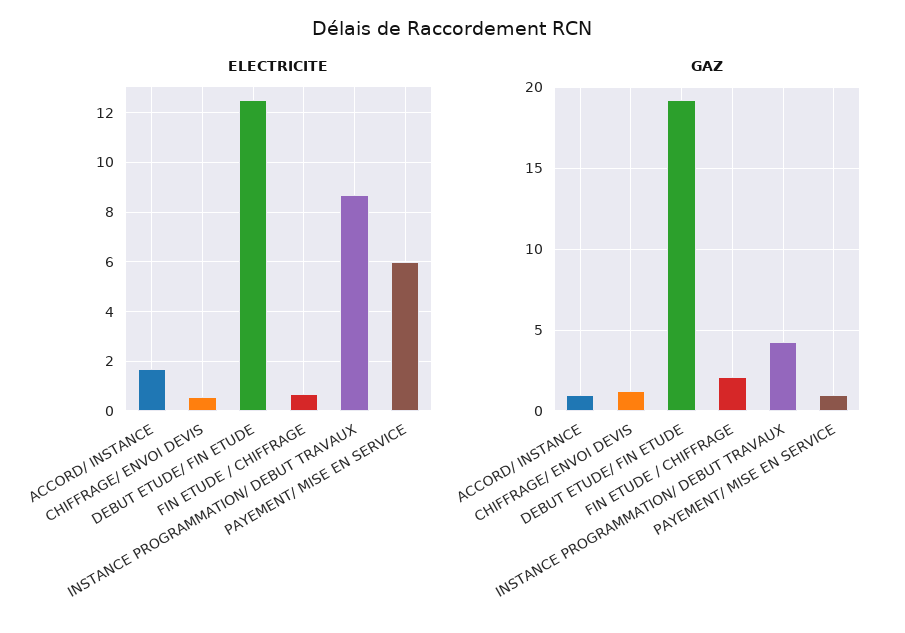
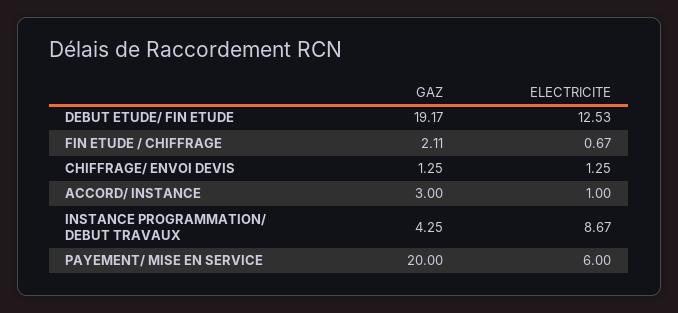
ELECTRICITE, ACCORD/ INSTANCE: 1.75 -> 1
ELECTRICITE, CHIFFRAGE/ ENVOI DEVIS: 0.5 -> 1.25
GAZ, ACCORD/ INSTANCE: 1 -> 3
GAZ, PAYEMENT/ MISE EN SERVICE: 1 -> 20

